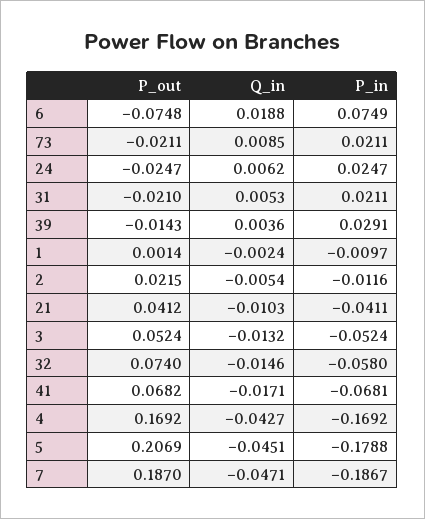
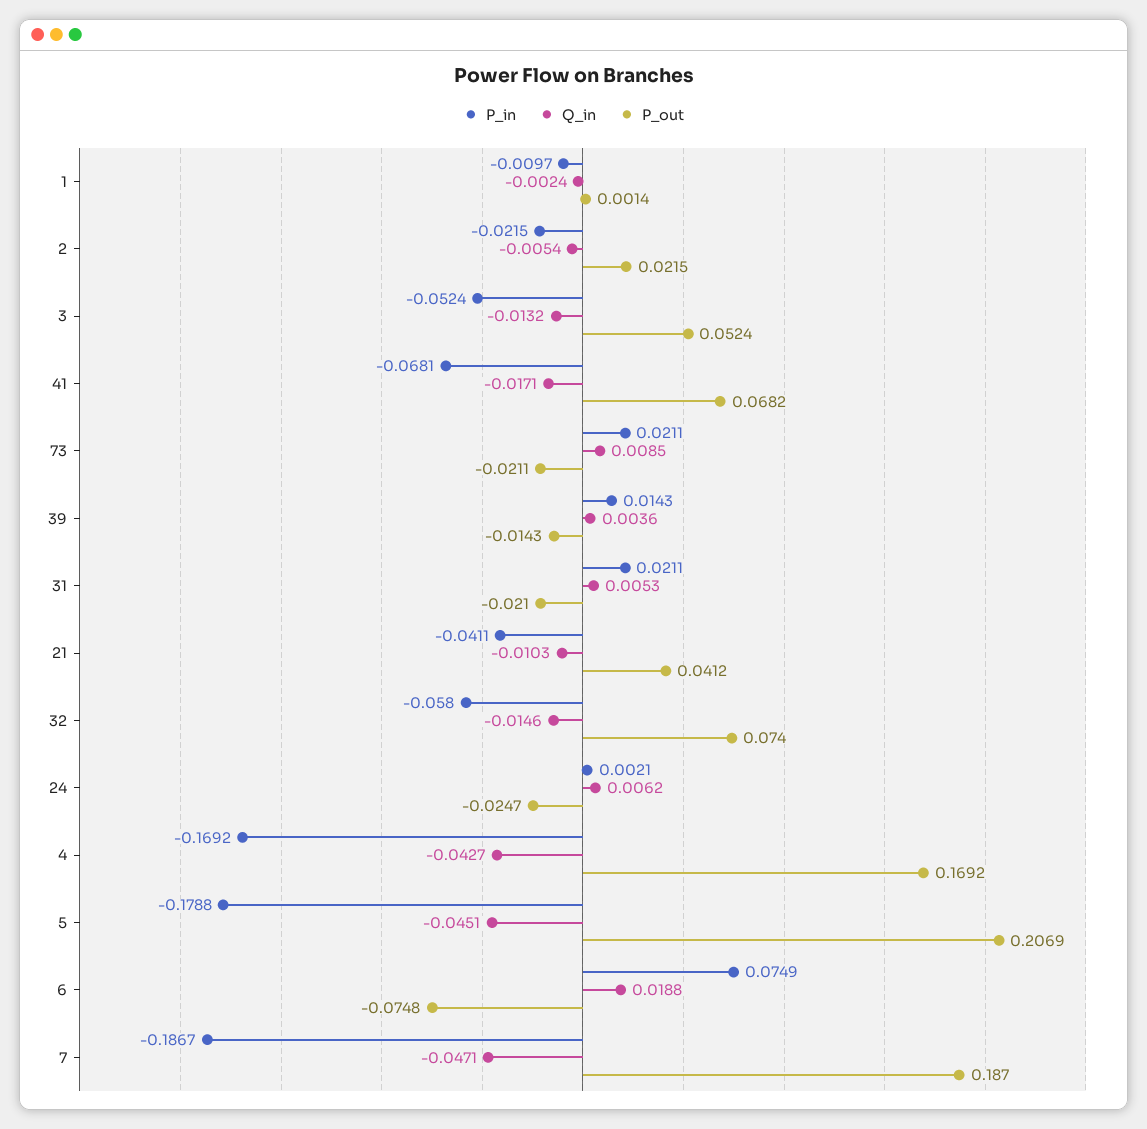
P_in, 24: 0.0247 -> 0.0021
P_in, 39: 0.0291 -> 0.0143
P_in, 2: -0.0116 -> -0.0215

